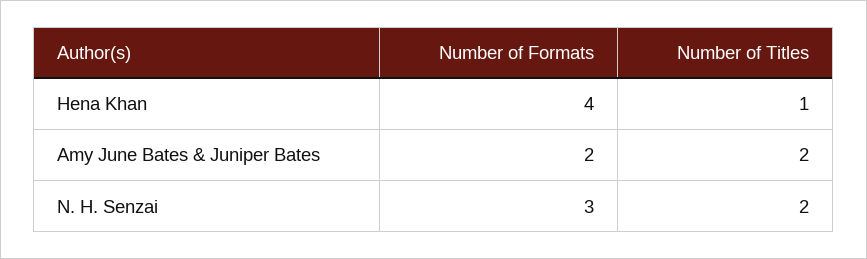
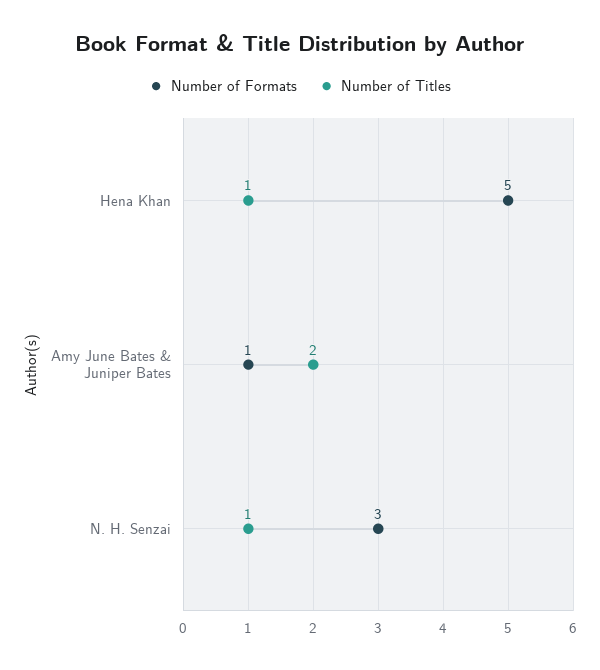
Number of Formats, Hena Khan: 4 -> 5
Number of Formats, Amy June Bates & Juniper Bates: 2 -> 1
Number of Titles, N. H. Senzai: 2 -> 1

